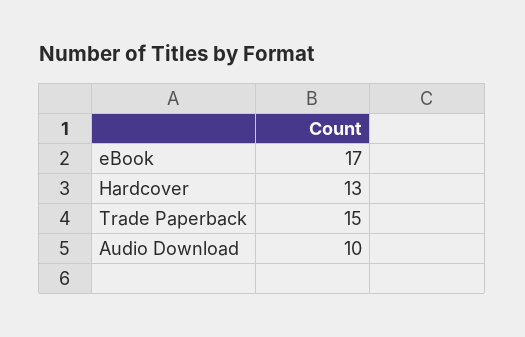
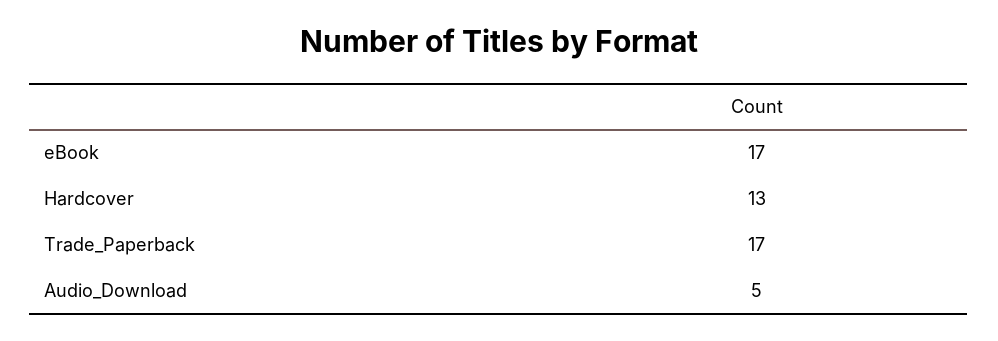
Trade Paperback: 15 -> 17
Audio Download: 10 -> 5

